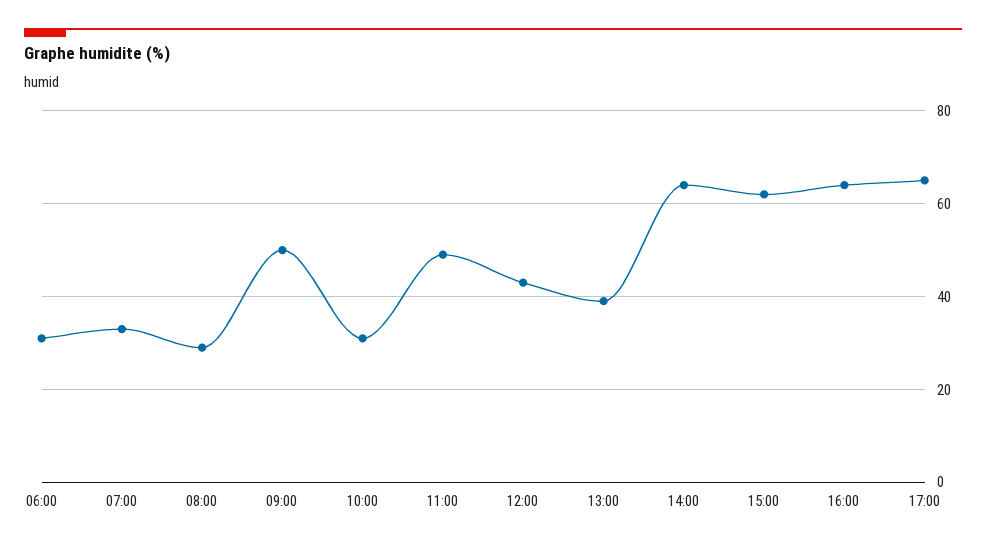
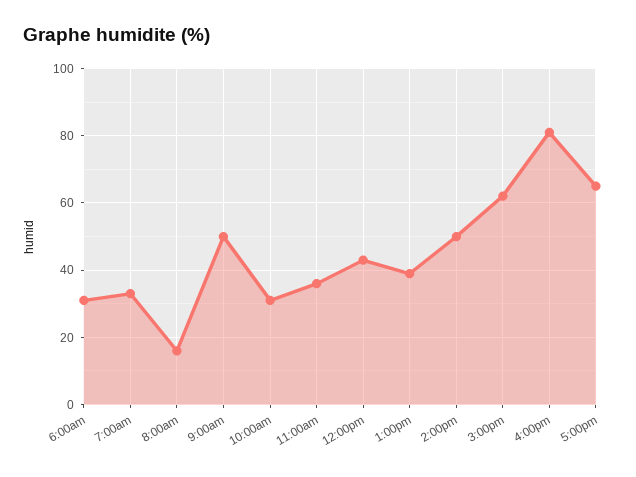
08:00: 30 -> 15
11:00: 50 -> 35
14:00: 65 -> 50
16:00: 65 -> 80

